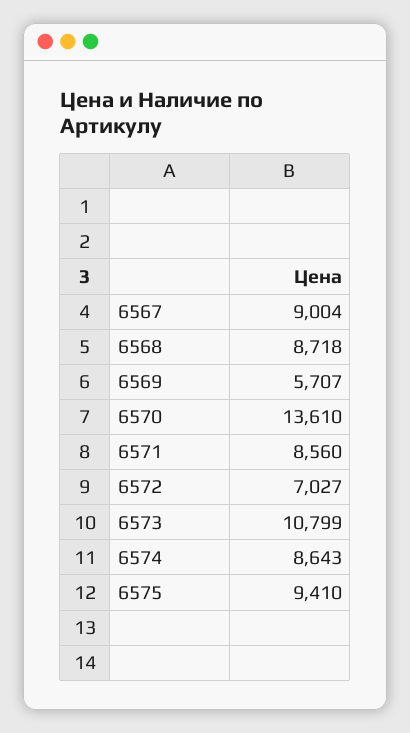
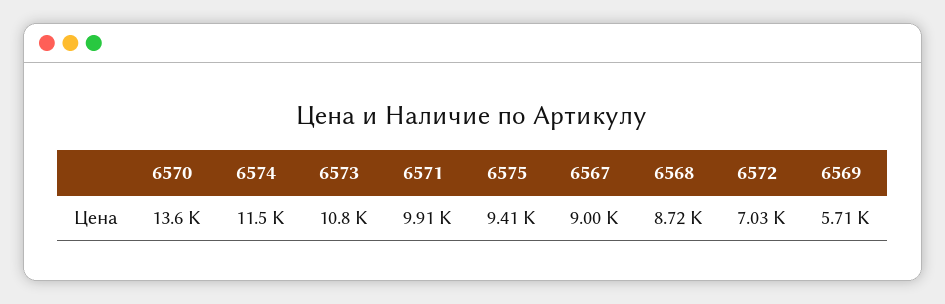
6571: 8560 -> 9910
6574: 8643 -> 11500

